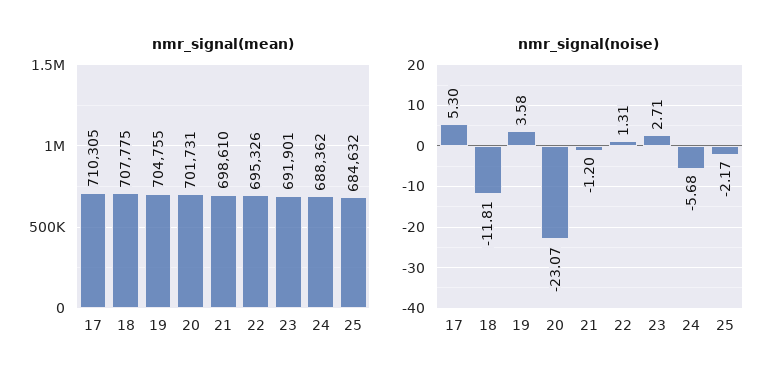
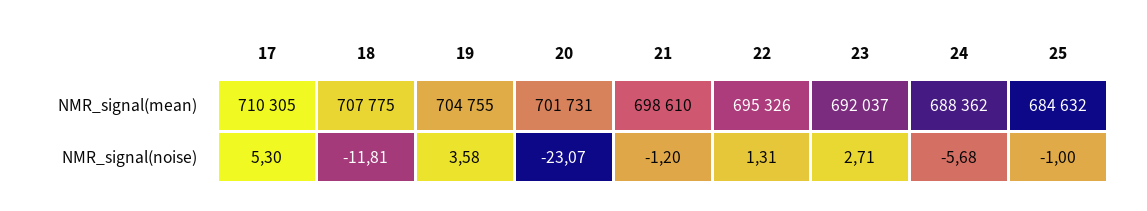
nmr_signal(mean), 23: 691901 -> 692037
nmr_signal(noise), 25: -2.17 -> -1

